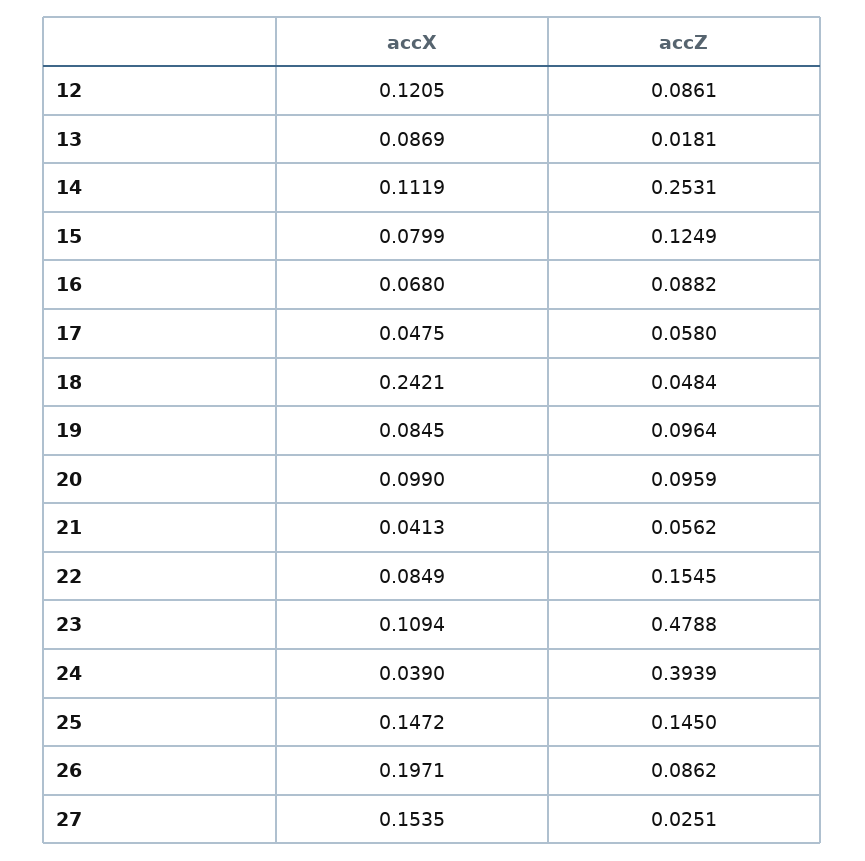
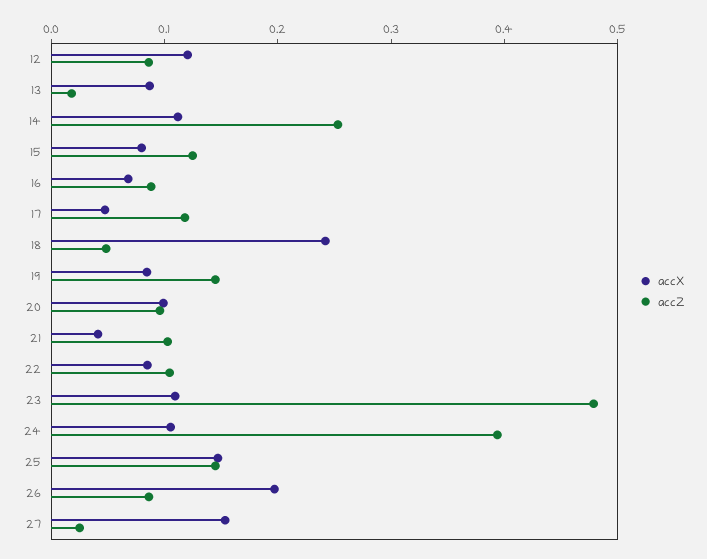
accZ, 17: 0.058 -> 0.12
accZ, 19: 0.0964 -> 0.14
accZ, 21: 0.0562 -> 0.1
accZ, 22: 0.1545 -> 0.1
accX, 24: 0.039 -> 0.1

